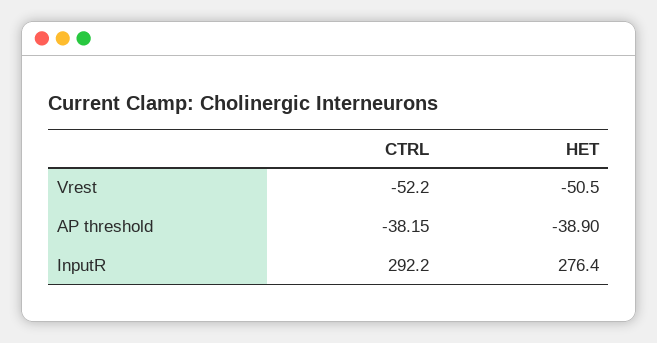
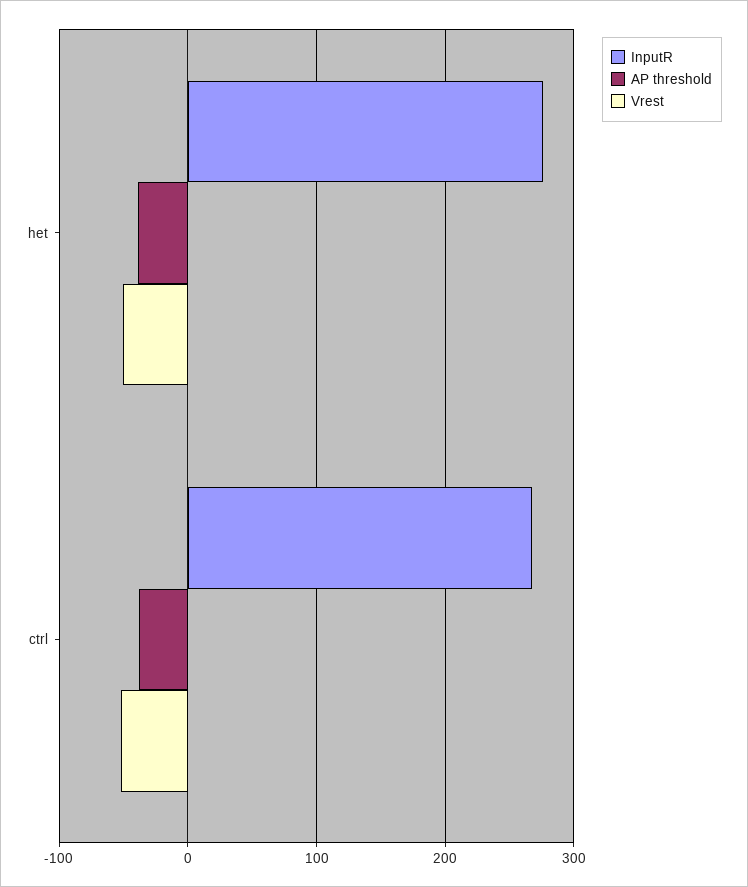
InputR, CTRL: 292.2 -> 270

